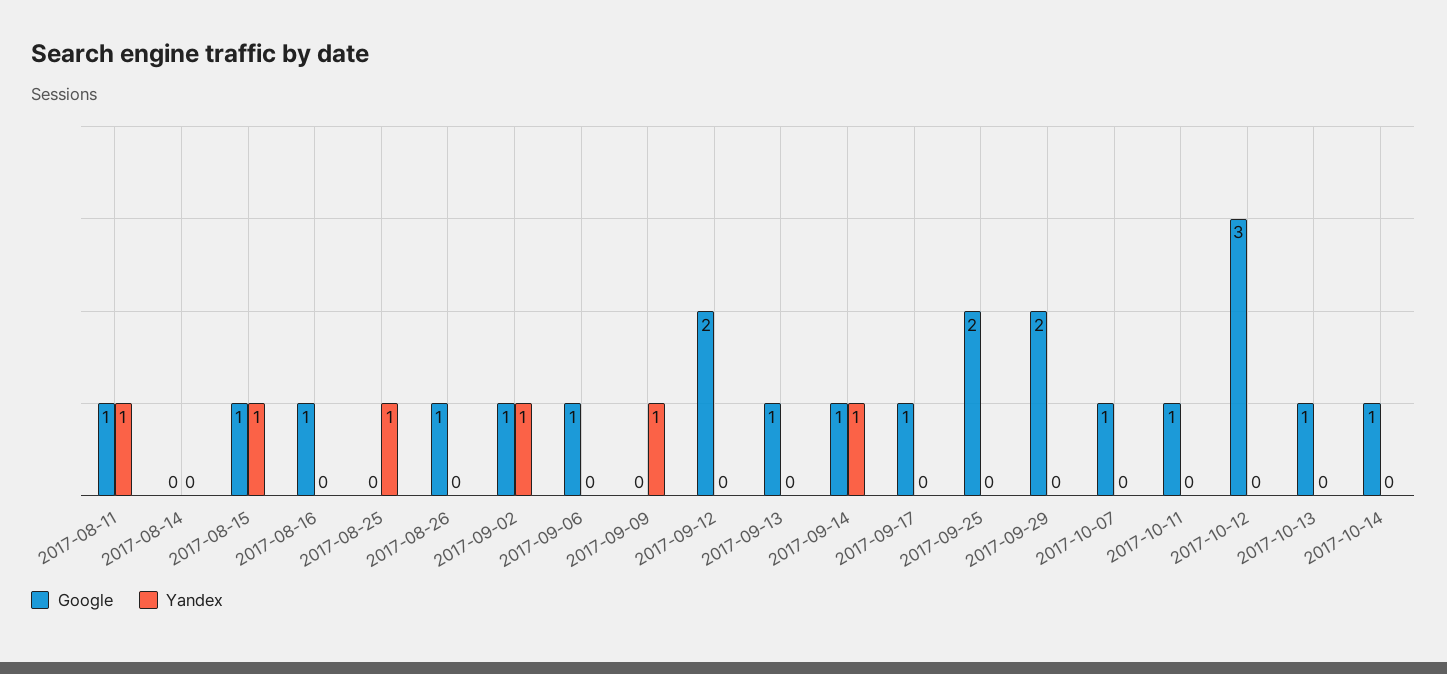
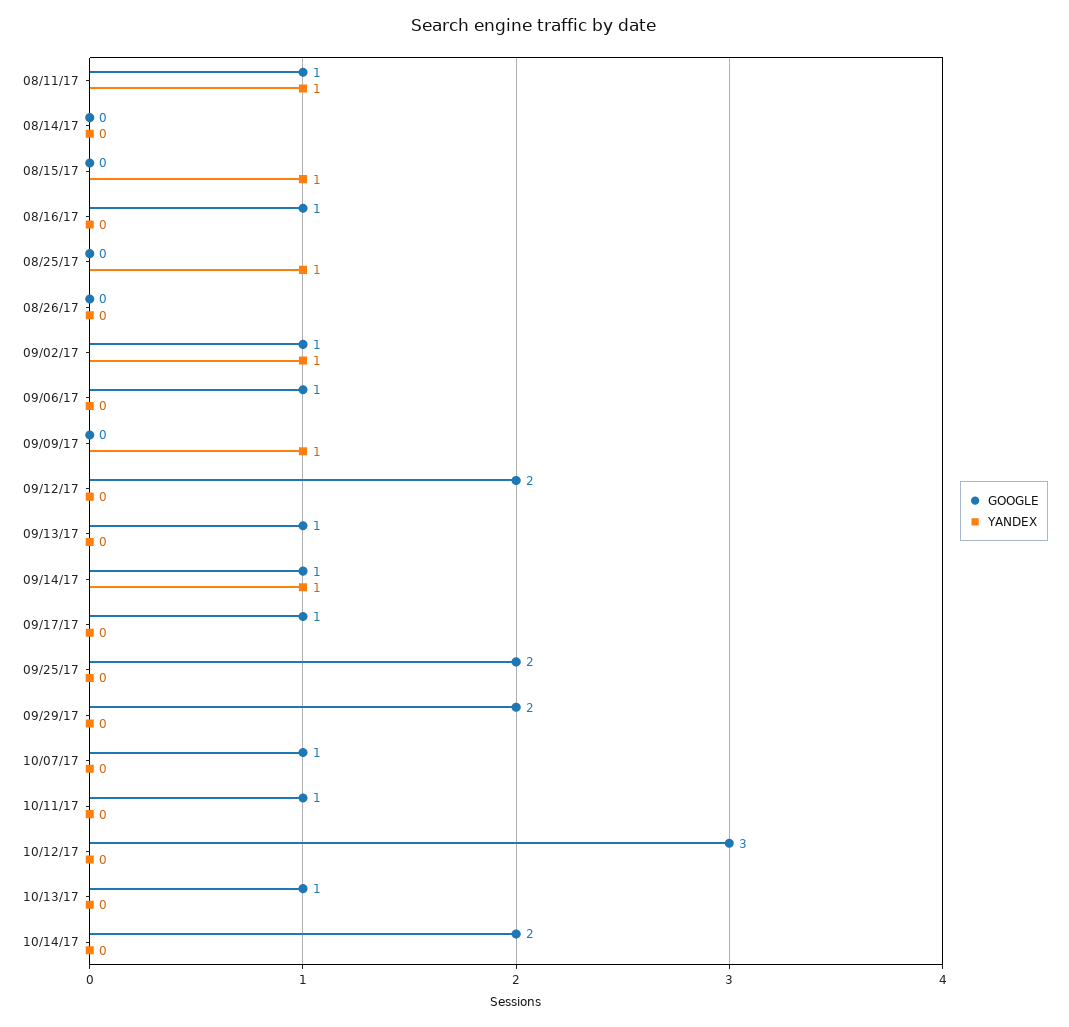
Google, 2017-08-15: 1 -> 0
Google, 2017-08-26: 1 -> 0
Google, 2017-10-14: 1 -> 2

